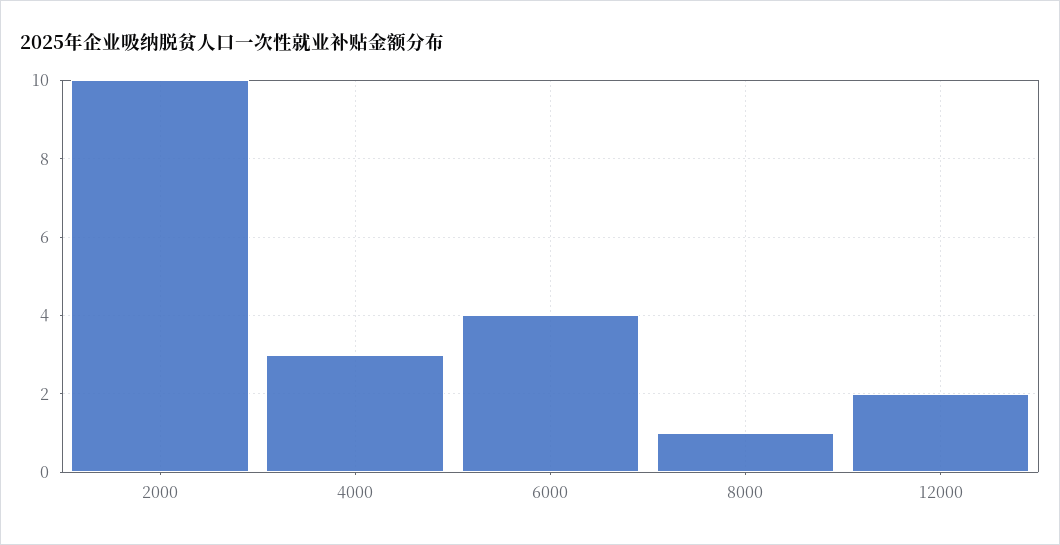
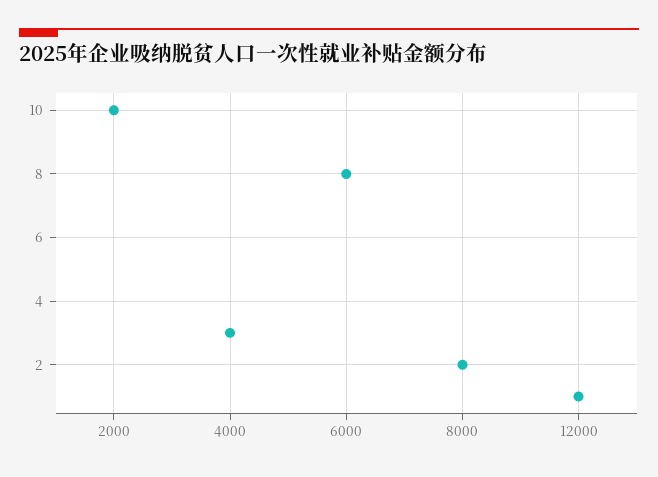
6000: 4 -> 8
8000: 1 -> 2
12000: 2 -> 1

